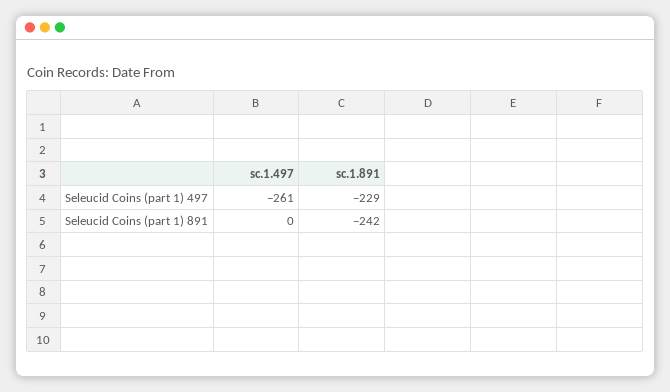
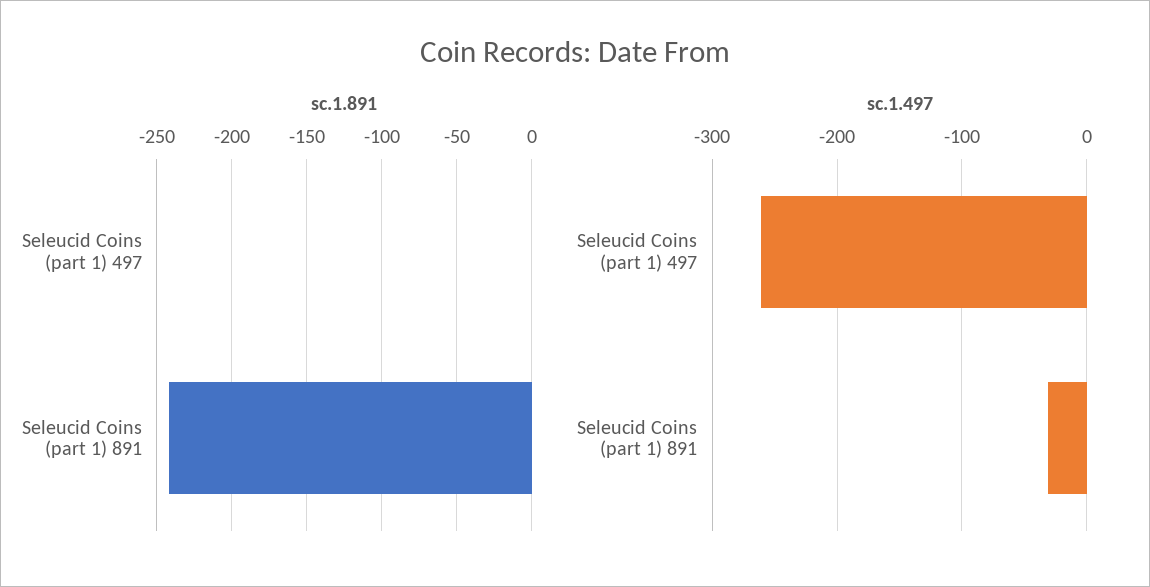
sc.1.891, Seleucid Coins (part 1) 497: -229 -> 0
sc.1.497, Seleucid Coins (part 1) 891: 0 -> -30

